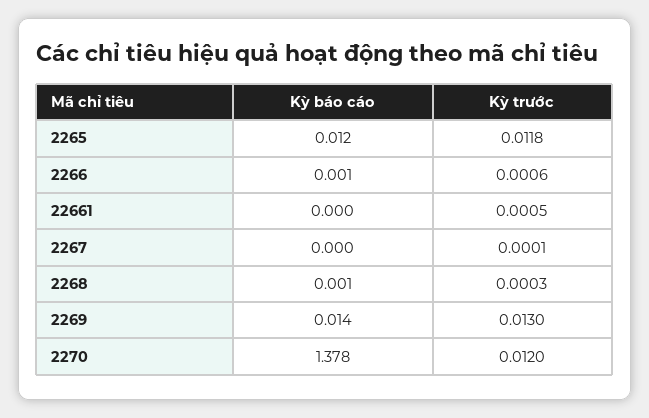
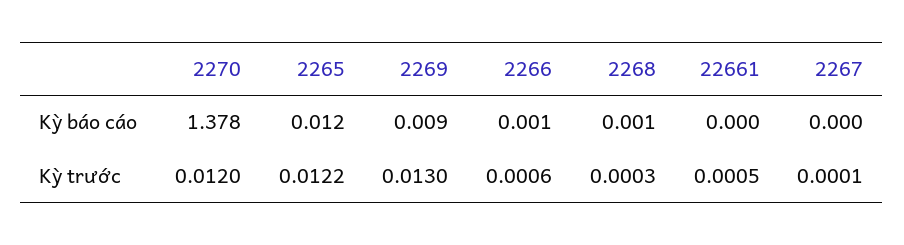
Kỳ trước, 2265: 0.0118 -> 0.0122
Kỳ báo cáo, 2269: 0.014 -> 0.009

